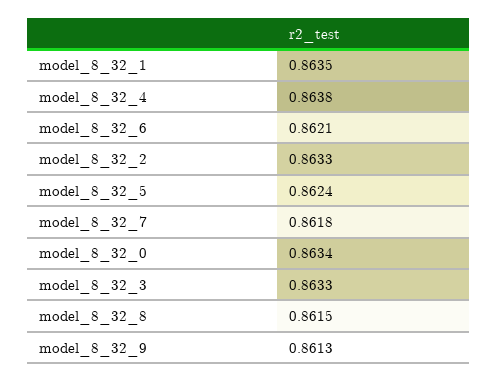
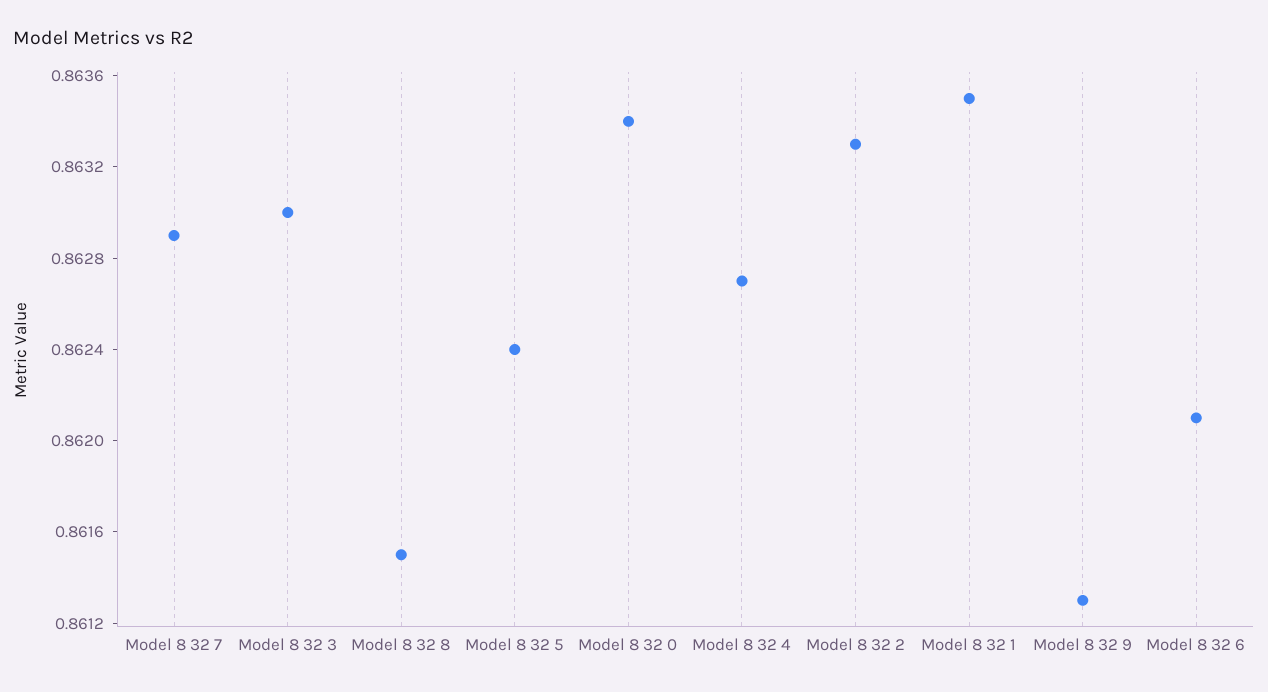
model_8_32_4: 0.8638 -> 0.8627
model_8_32_7: 0.8618 -> 0.8629
model_8_32_3: 0.8633 -> 0.863

